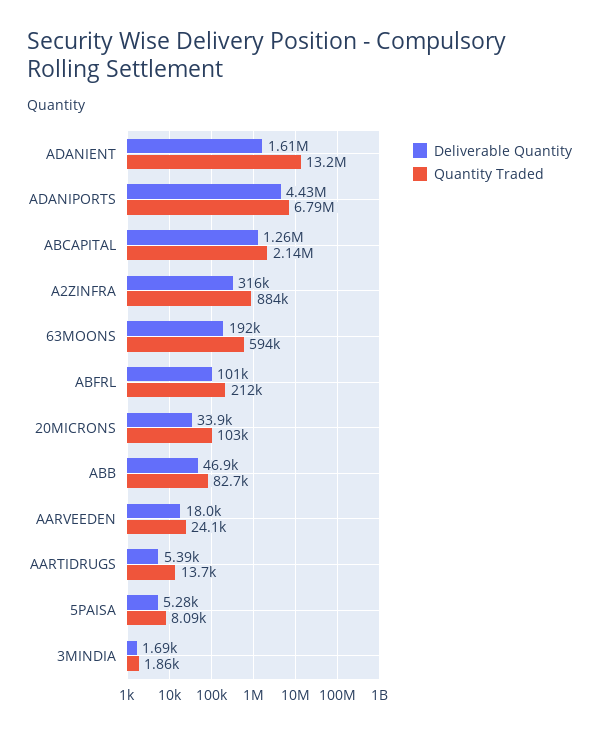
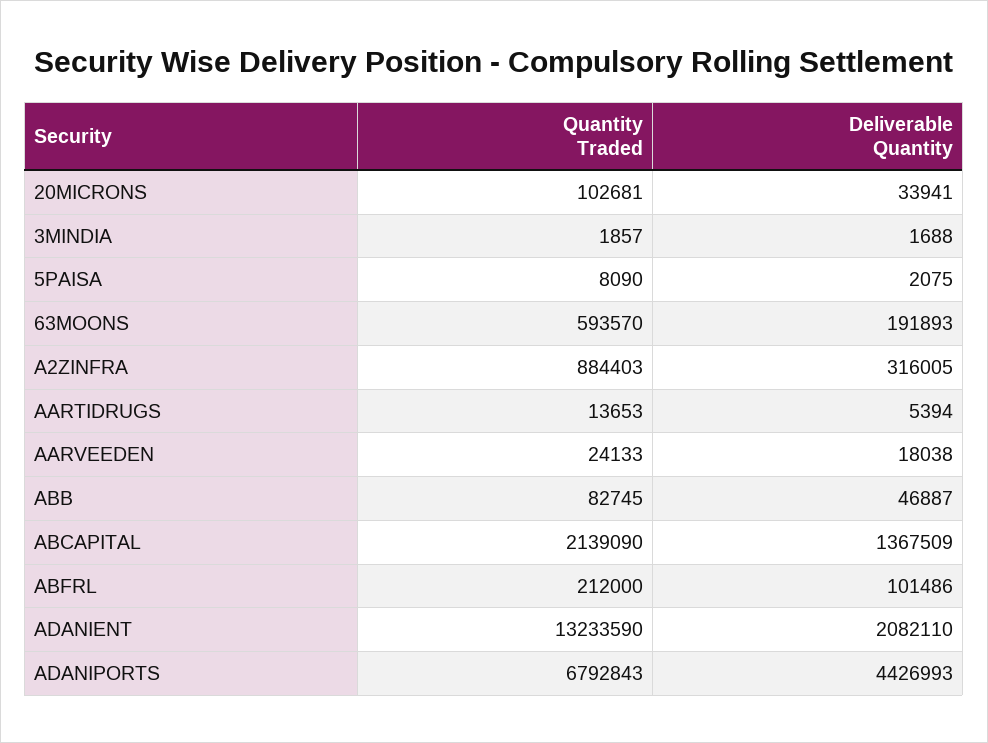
Deliverable Quantity, ADANIENT: 1610000 -> 2082110
Deliverable Quantity, ABCAPITAL: 1260000 -> 1367509
Deliverable Quantity, 5PAISA: 5280 -> 2075

